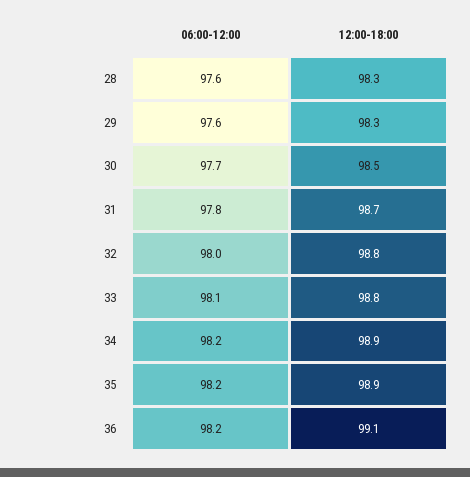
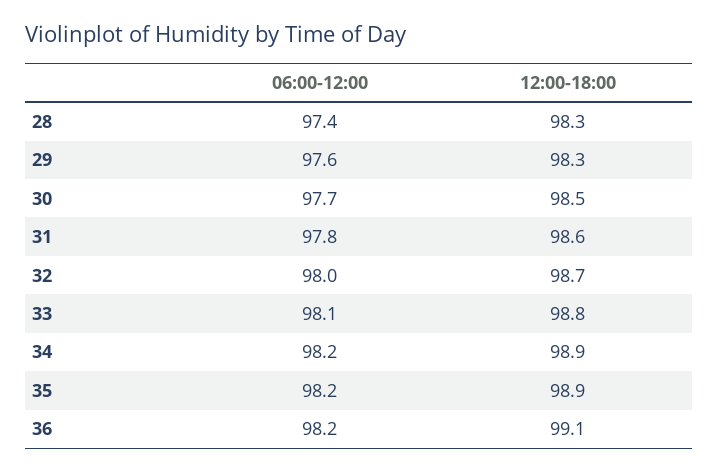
06:00-12:00, 28: 97.6 -> 97.4
12:00-18:00, 31: 98.7 -> 98.6
12:00-18:00, 32: 98.8 -> 98.7

